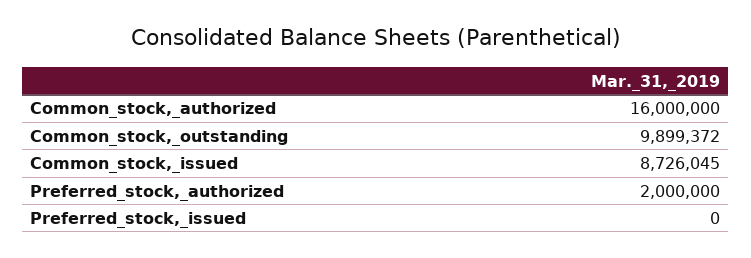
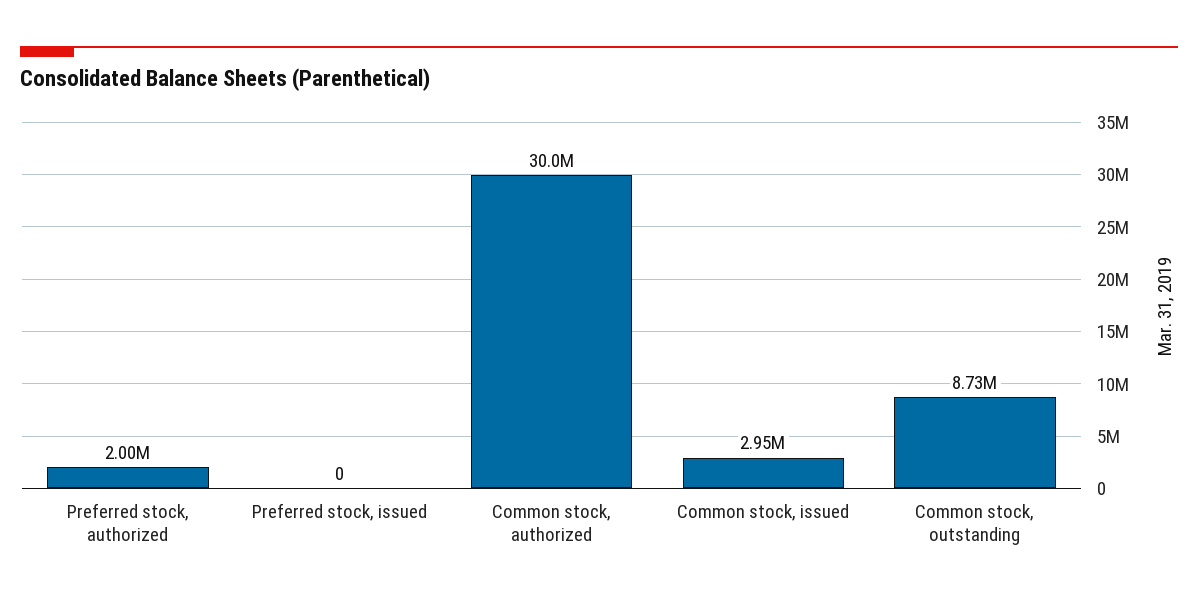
Common_stock,_authorized: 16000000 -> 30000000
Common_stock,_outstanding: 9899372 -> 8730000
Common_stock,_issued: 8726045 -> 2950000

